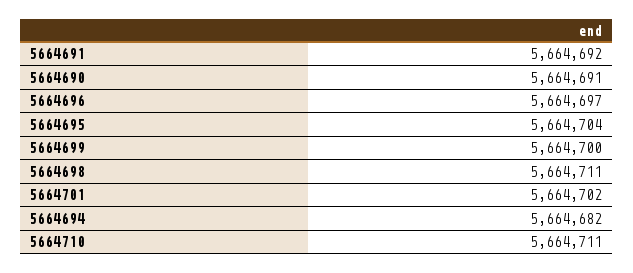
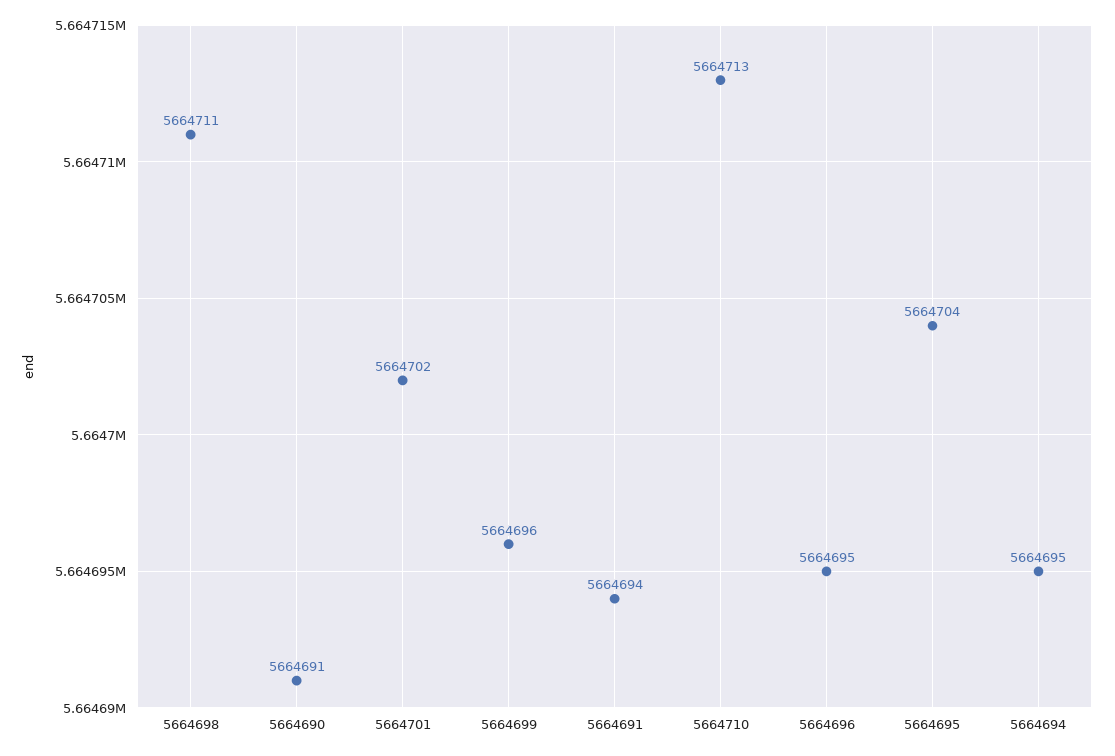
5664691: 5664692 -> 5664694
5664696: 5664697 -> 5664695
5664699: 5664700 -> 5664696
5664694: 5664682 -> 5664695
5664710: 5664711 -> 5664713

